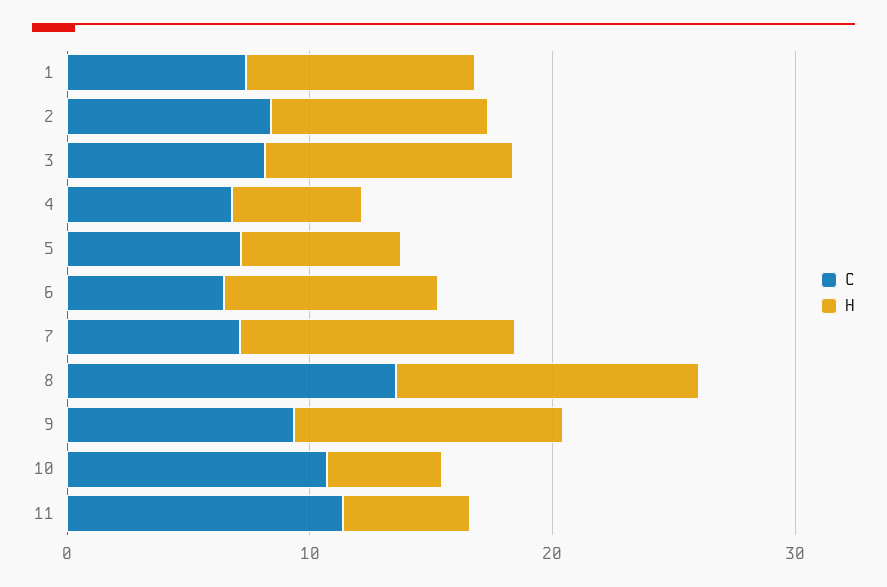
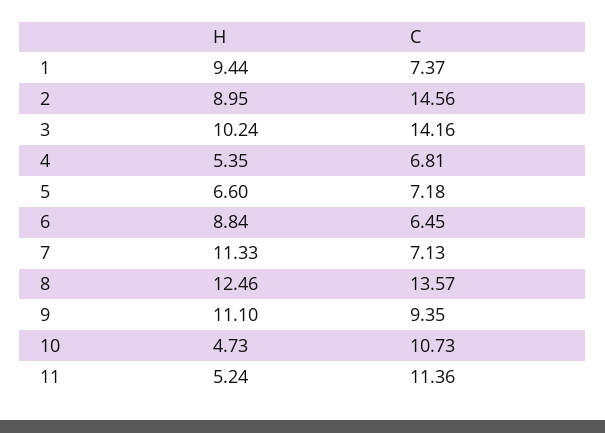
C, 2: 8 -> 14.56
C, 3: 8 -> 14.16

